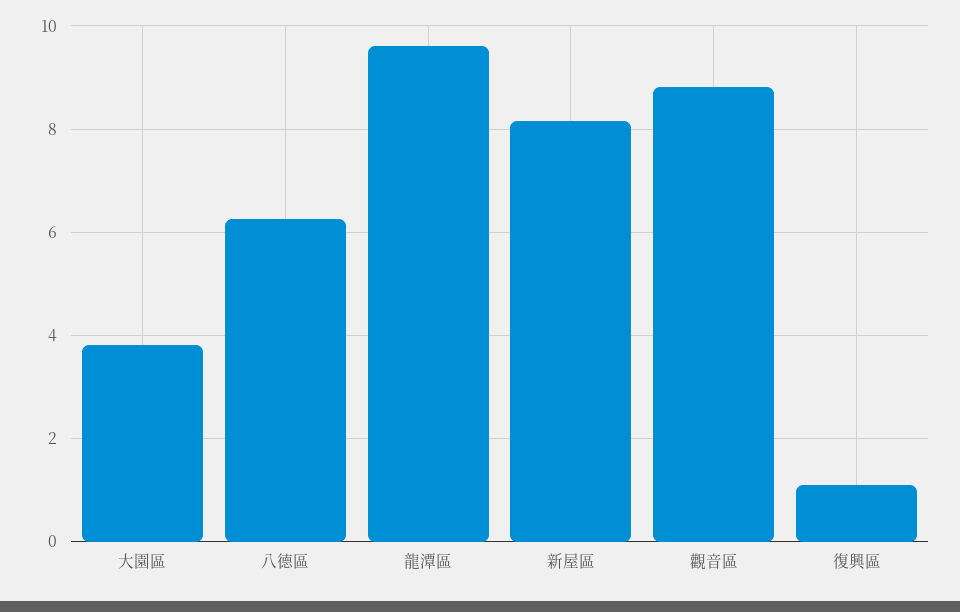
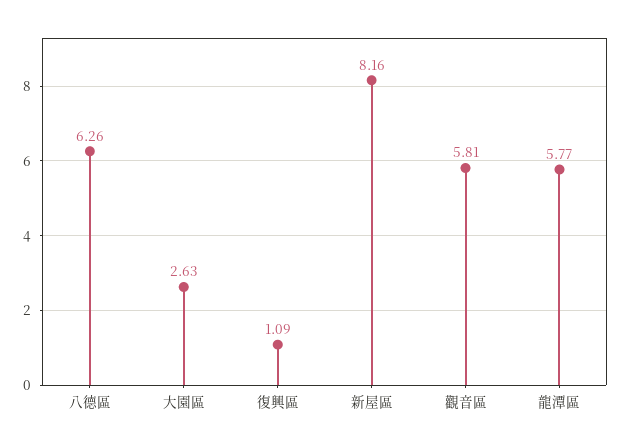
大園區: 3.8 -> 2.63
龍潭區: 9.6 -> 5.77
觀音區: 8.8 -> 5.81

